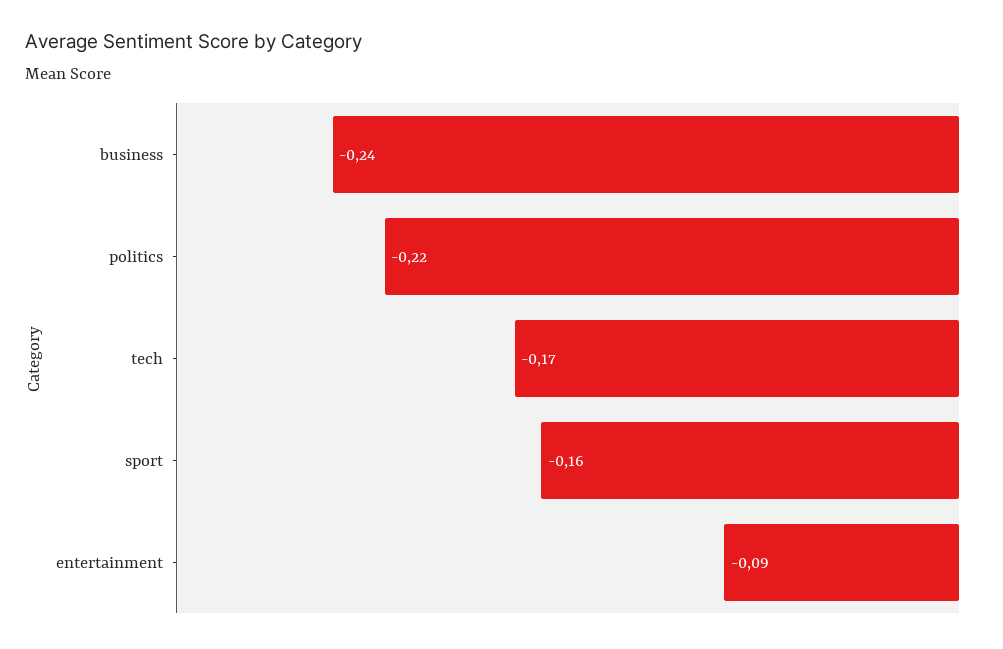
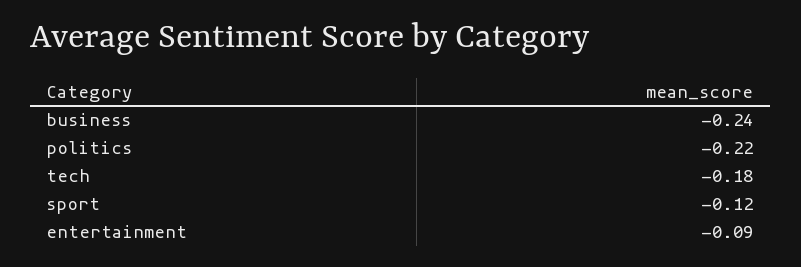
tech: -0.17 -> -0.18
sport: -0.16 -> -0.12

